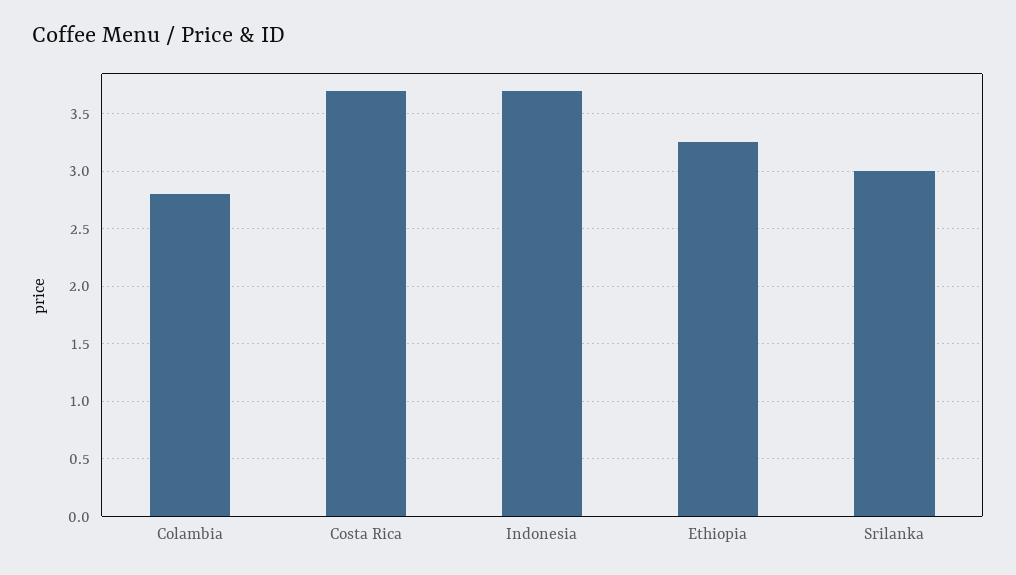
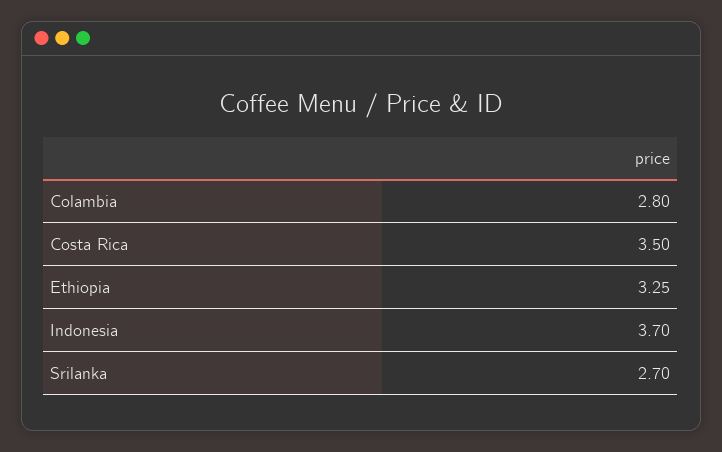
Costa Rica: 3.7 -> 3.5
Srilanka: 3 -> 2.7

